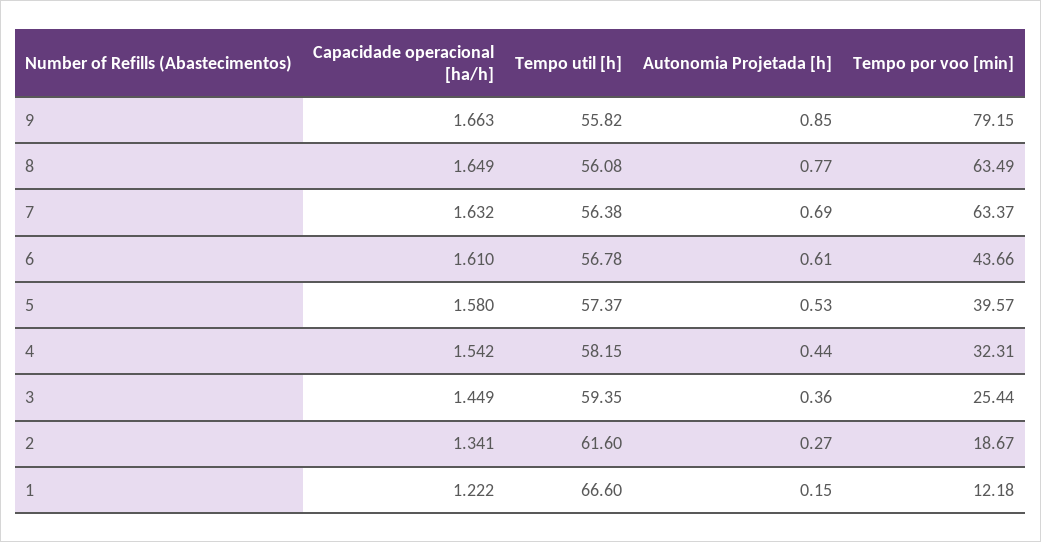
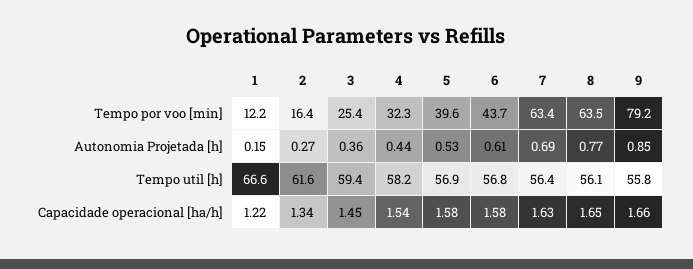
Capacidade operacional [ha/h], 6: 1.61 -> 1.58
Tempo util [h], 5: 57.37 -> 56.9
Tempo por voo [min], 2: 18.67 -> 16.4

